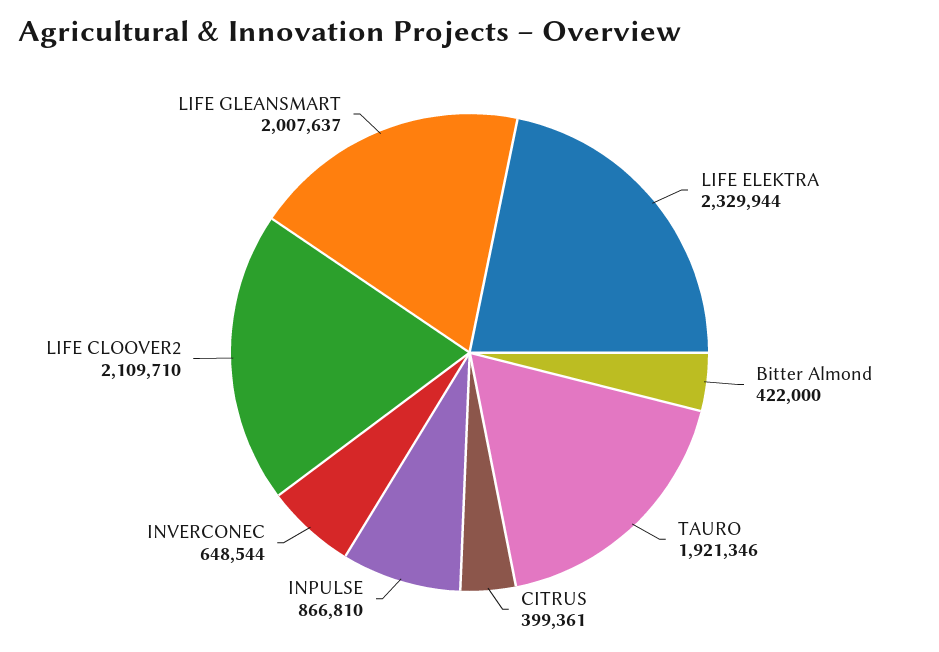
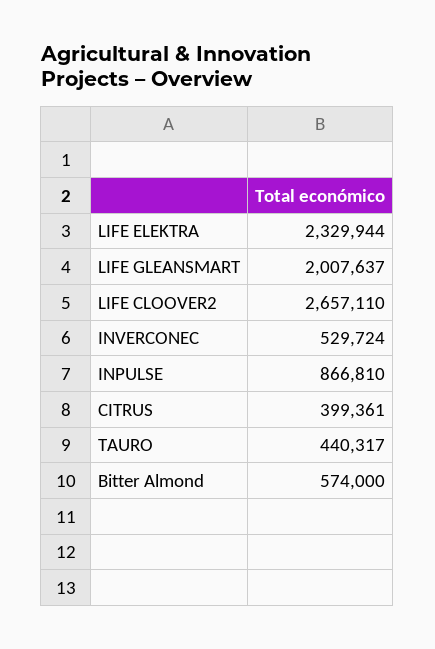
Bitter Almond: 422000 -> 574000
TAURO: 1921346 -> 440317
INVERCONEC: 648544 -> 529724
LIFE CLOOVER2: 2109710 -> 2657110

